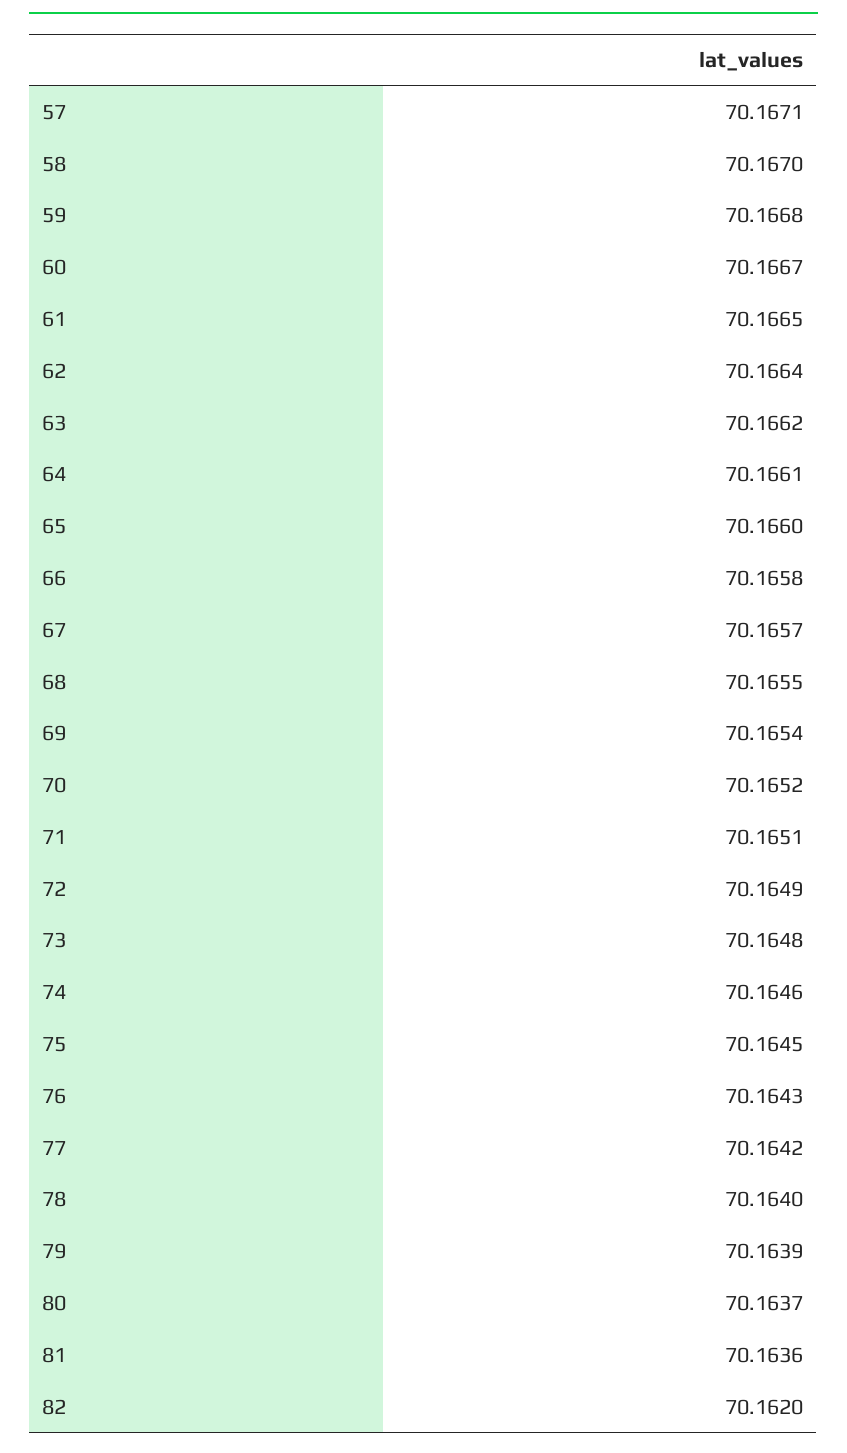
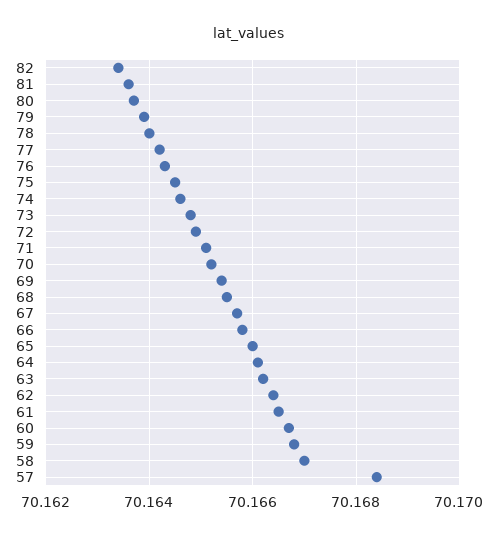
57: 70.1671 -> 70.1685
82: 70.162 -> 70.1635

